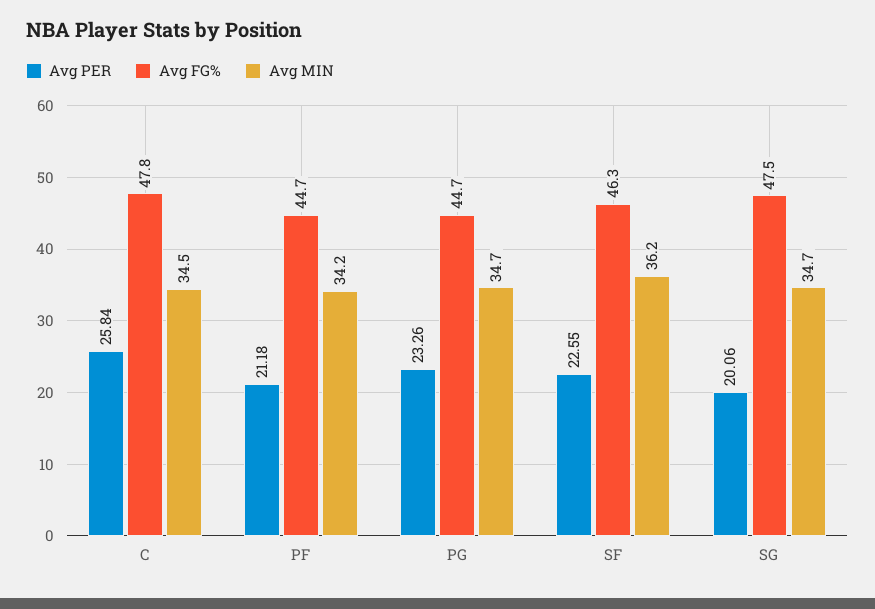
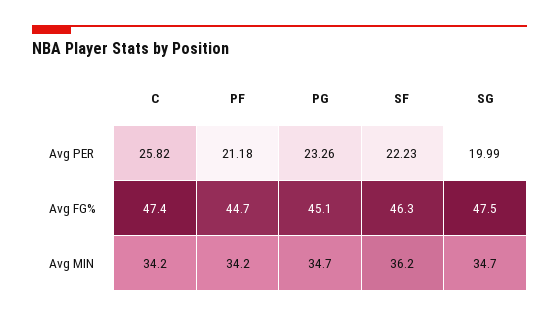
Avg PER, C: 25.84 -> 25.82
Avg FG%, C: 47.8 -> 47.4
Avg MIN, C: 34.5 -> 34.2
Avg FG%, PG: 44.7 -> 45.1
Avg PER, SF: 22.55 -> 22.23
Avg PER, SG: 20.06 -> 19.99

